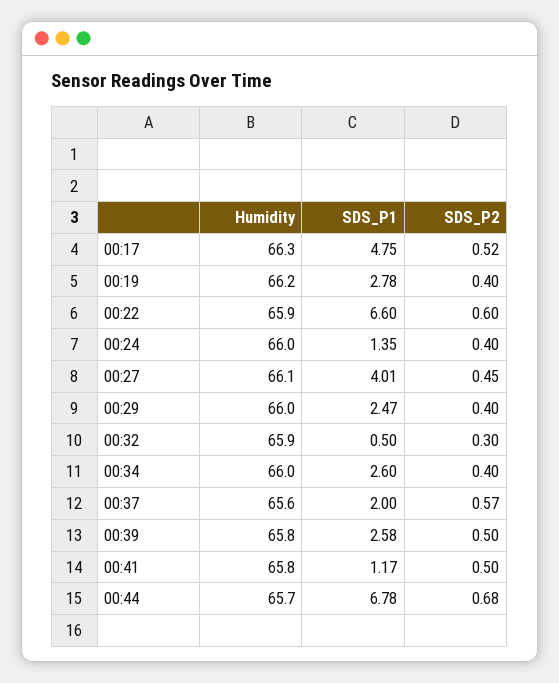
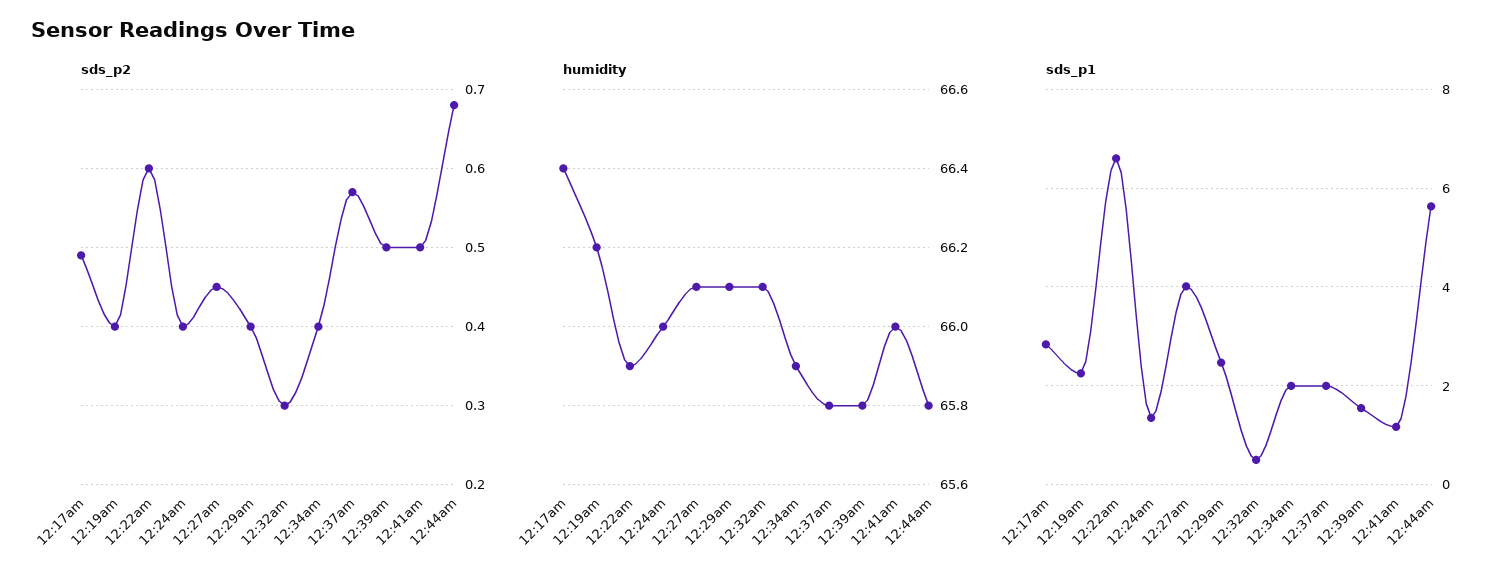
Humidity, 00:17: 66.3 -> 66.4
SDS_P1, 00:17: 4.75 -> 2.8
SDS_P2, 00:17: 0.52 -> 0.49
SDS_P1, 00:19: 2.78 -> 2.2
Humidity, 00:29: 66 -> 66.1
Humidity, 00:32: 65.9 -> 66.1
Humidity, 00:34: 66 -> 65.9
SDS_P1, 00:34: 2.6 -> 2
Humidity, 00:37: 65.6 -> 65.8
SDS_P1, 00:39: 2.58 -> 1.6
Humidity, 00:41: 65.8 -> 66
Humidity, 00:44: 65.7 -> 65.8
SDS_P1, 00:44: 6.78 -> 5.6

